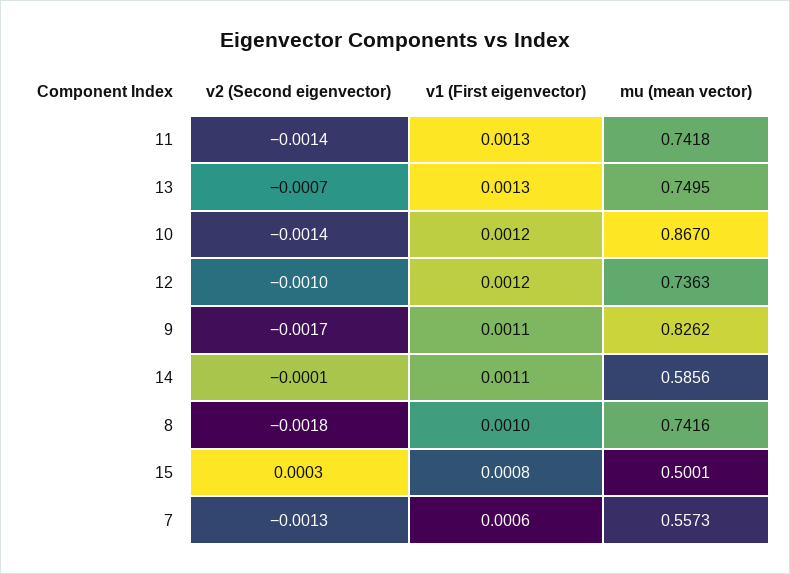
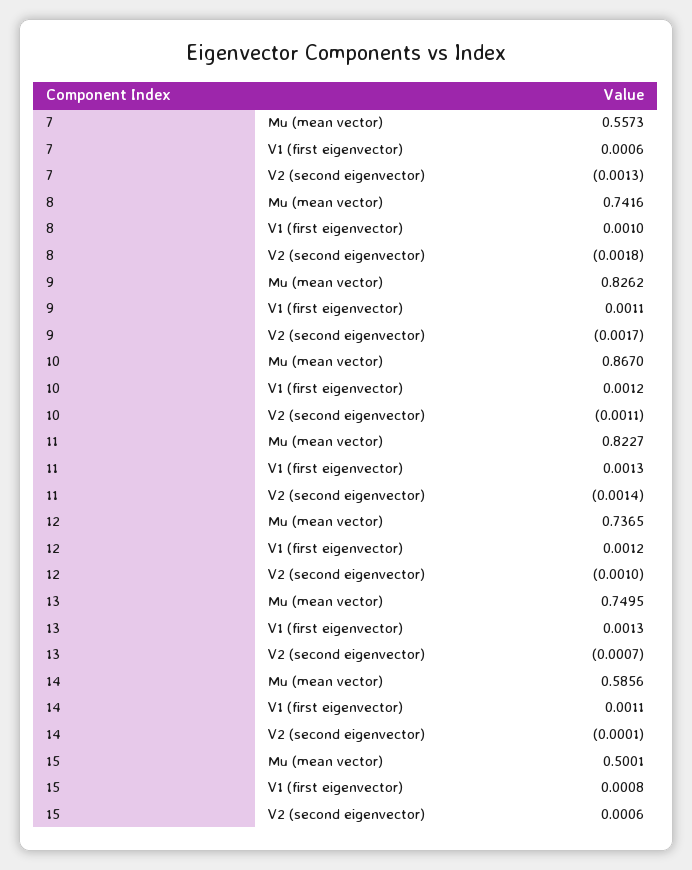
mu (mean vector), 11: 0.7418 -> 0.8227
v2 (Second eigenvector), 10: -0.0014 -> -0.0011
mu (mean vector), 12: 0.7363 -> 0.7365
v2 (Second eigenvector), 15: 0.0003 -> 0.0006

